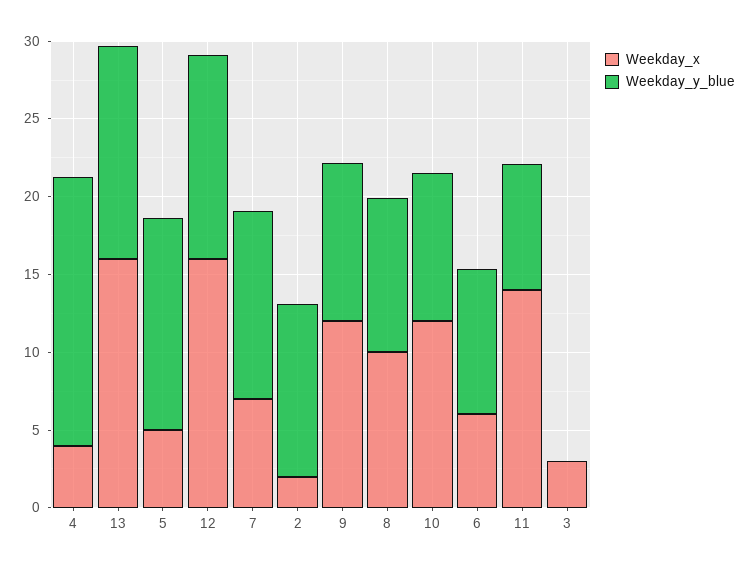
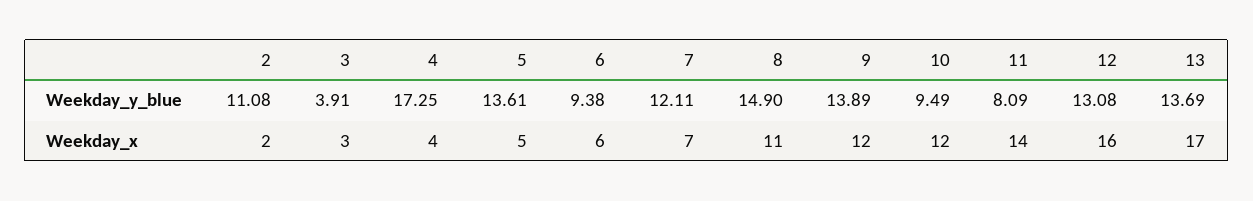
Weekday_x, 13: 16 -> 17
Weekday_y_blue, 9: 10 -> 13.89
Weekday_x, 8: 10 -> 11
Weekday_y_blue, 8: 10 -> 14.9
Weekday_y_blue, 3: 0 -> 3.91

